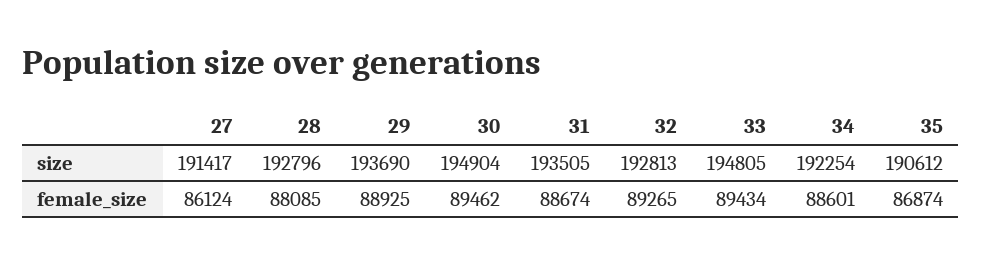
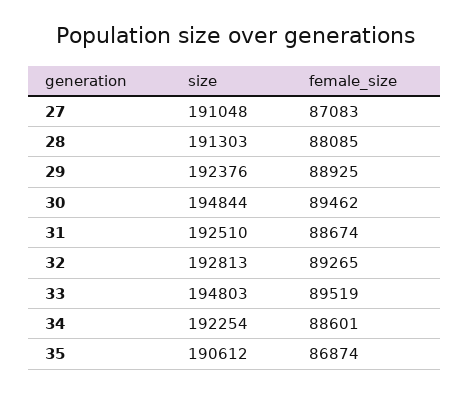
27, size: 191417 -> 191048
28, size: 192796 -> 191303
29, size: 193690 -> 192376
30, size: 194904 -> 194844
31, size: 193505 -> 192510
33, size: 194805 -> 194803
27, female_size: 86124 -> 87083
33, female_size: 89434 -> 89519

